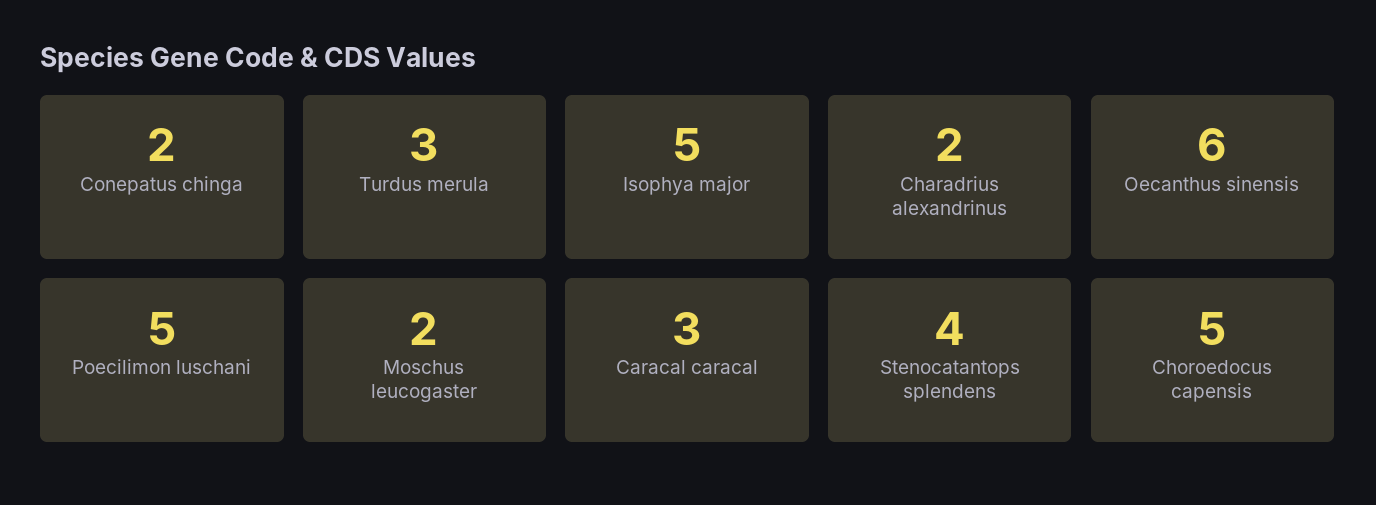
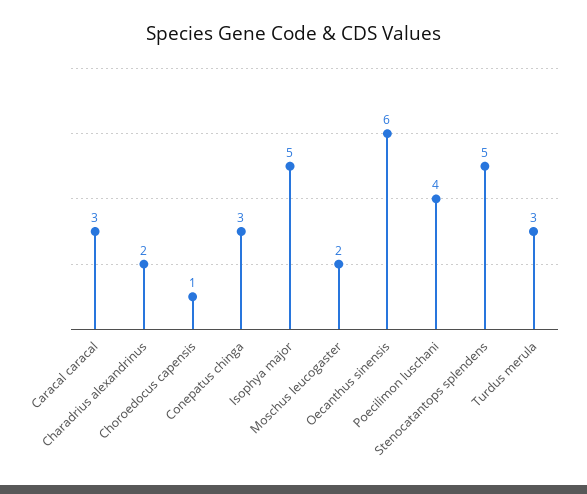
Conepatus chinga: 2 -> 3
Poecilimon luschani: 5 -> 4
Stenocatantops splendens: 4 -> 5
Choroedocus capensis: 5 -> 1

